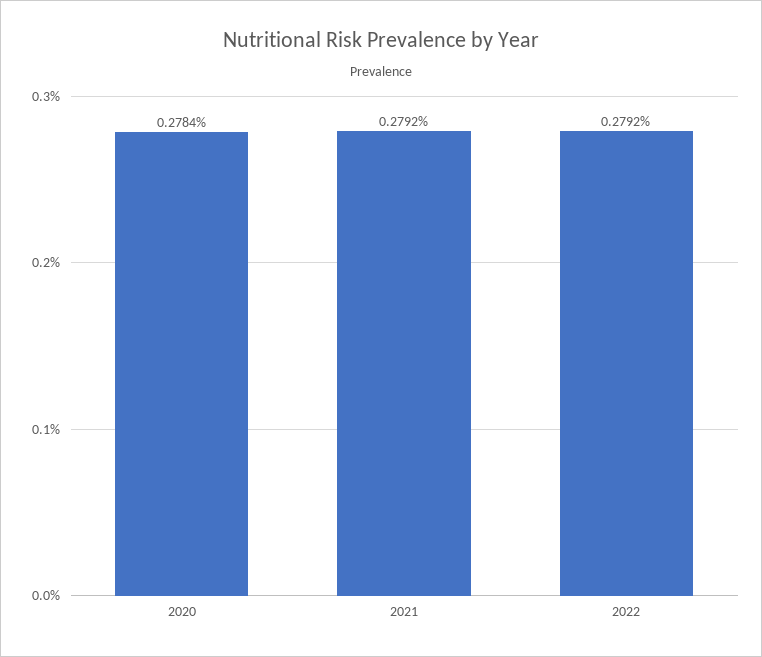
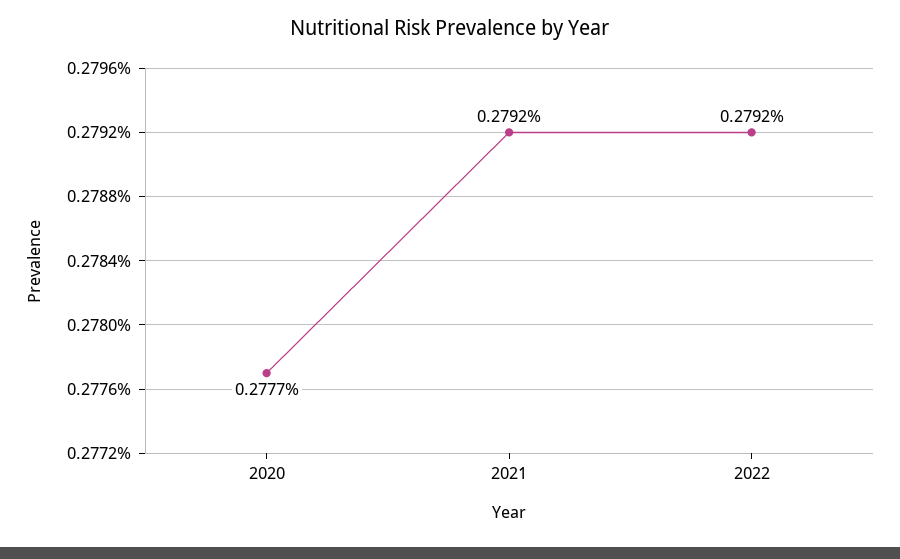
2020: 0.2784 -> 0.2777

